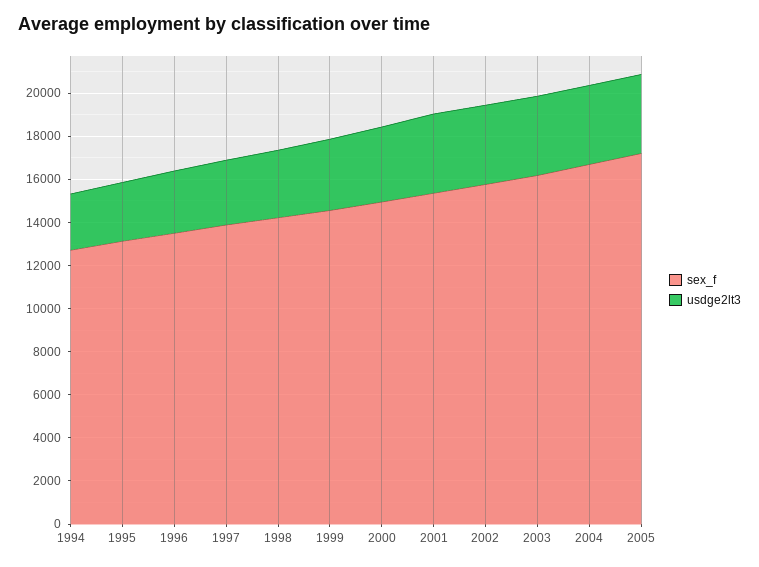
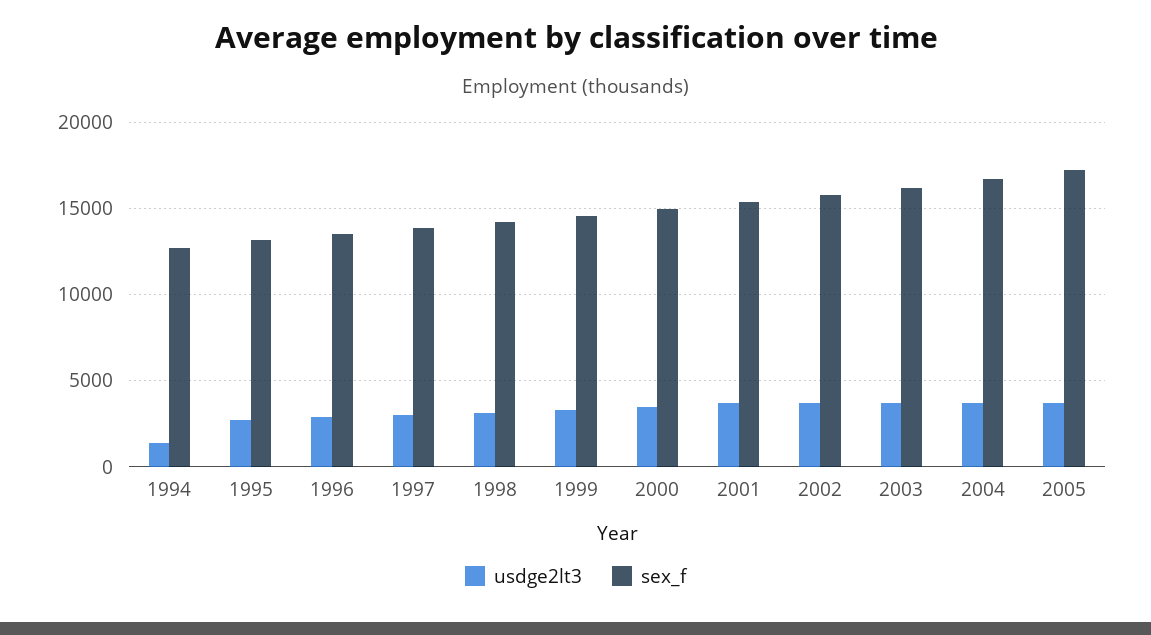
usdge2lt3, 1994: 2500 -> 1500

